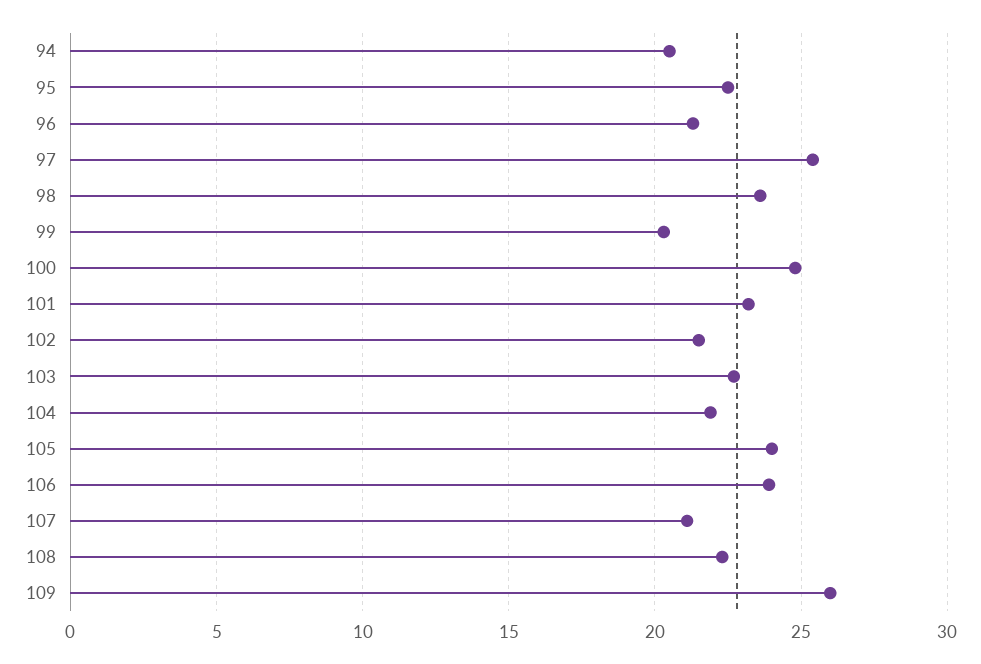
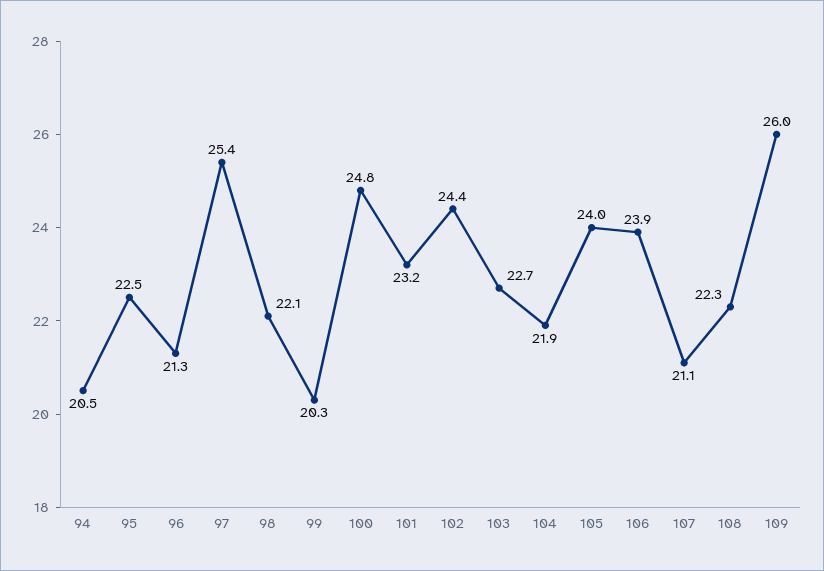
98: 23.5 -> 22.1
102: 21.5 -> 24.4

